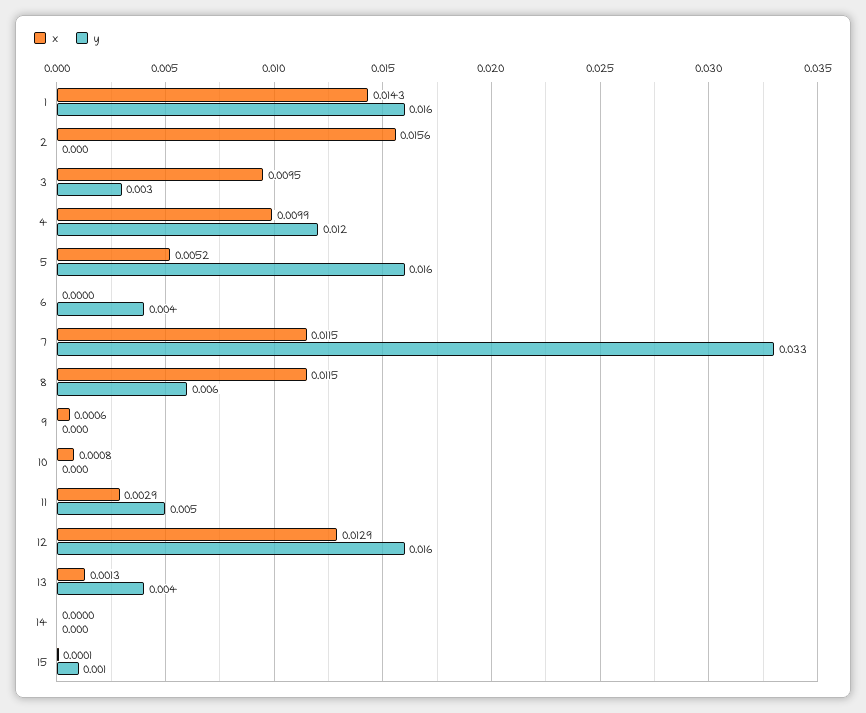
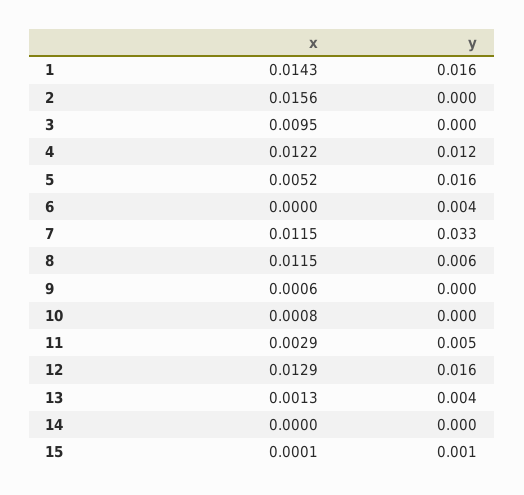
y, 3: 0.003 -> 0
x, 4: 0.0099 -> 0.0122

